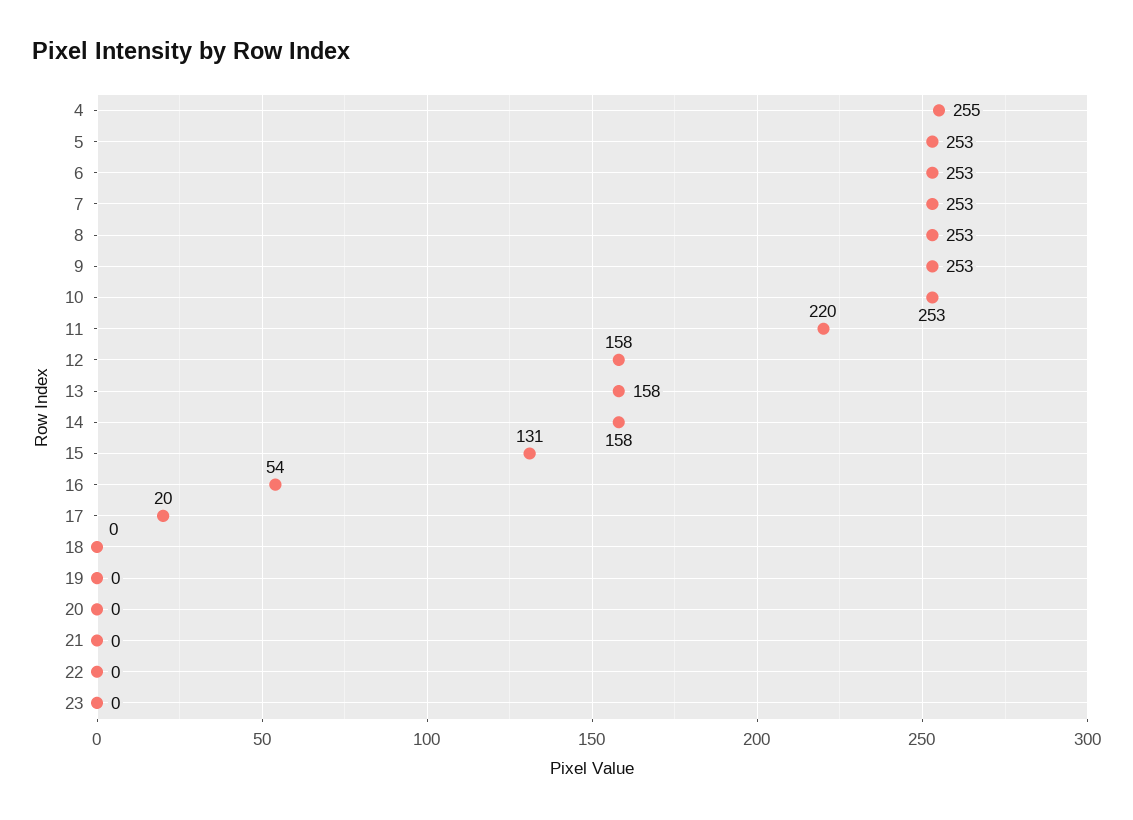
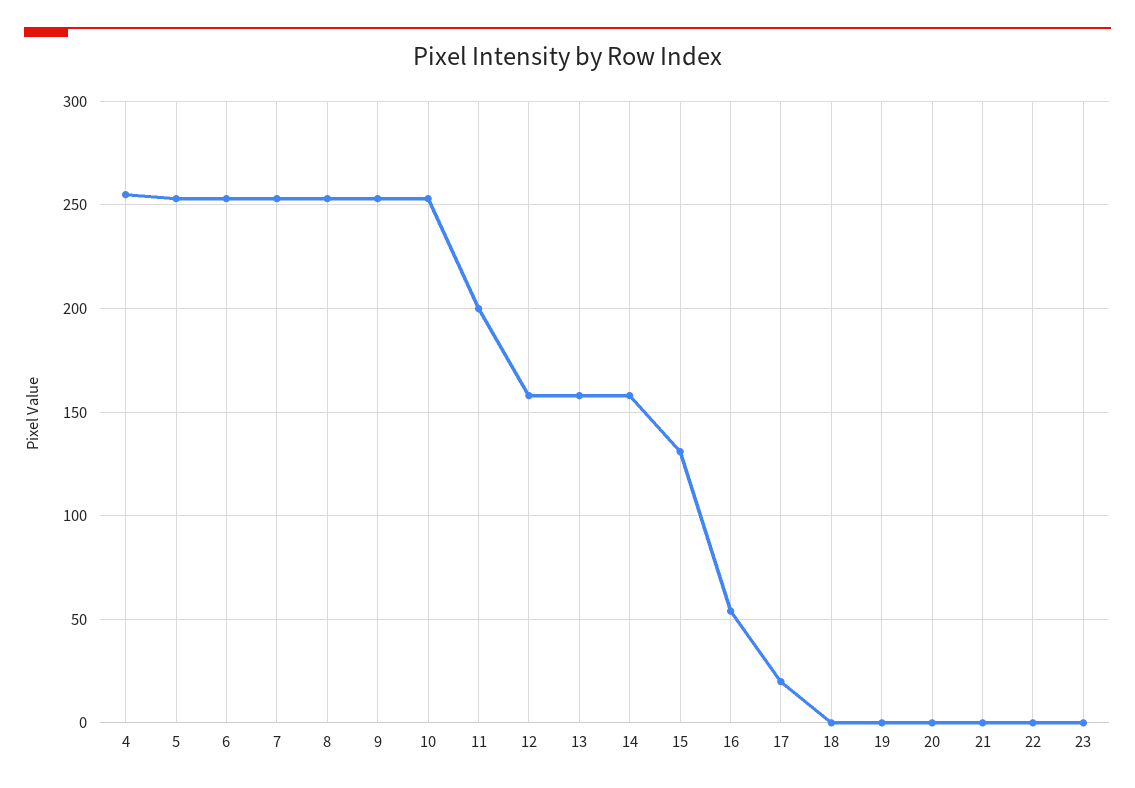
11: 220 -> 200

